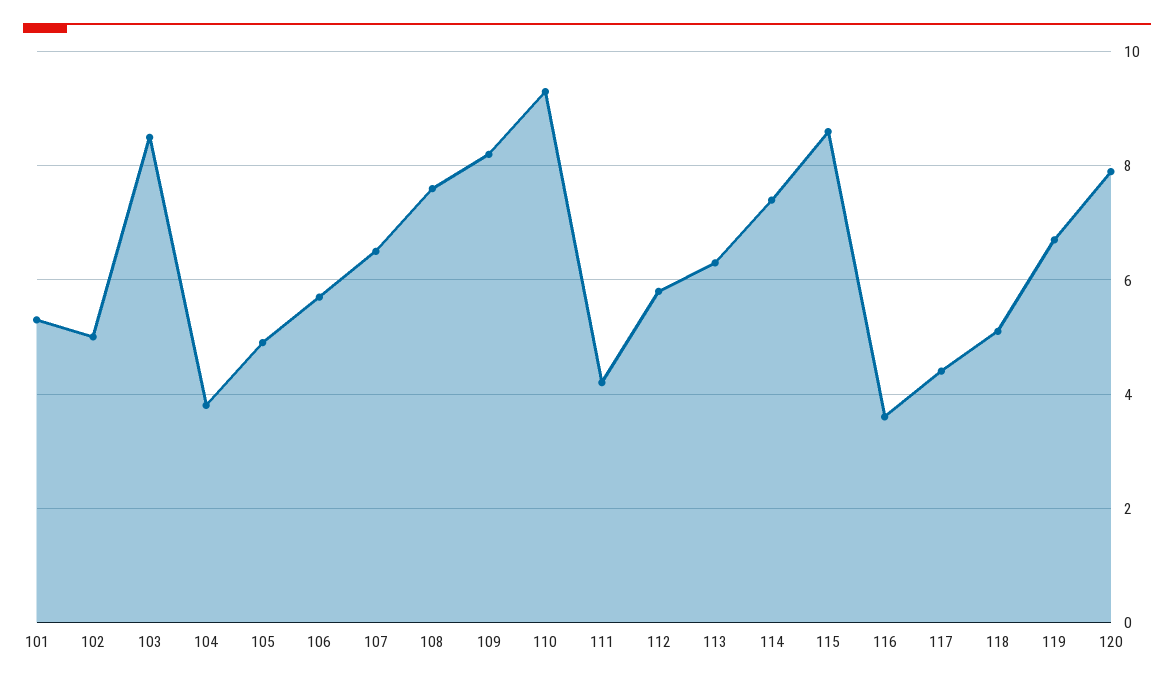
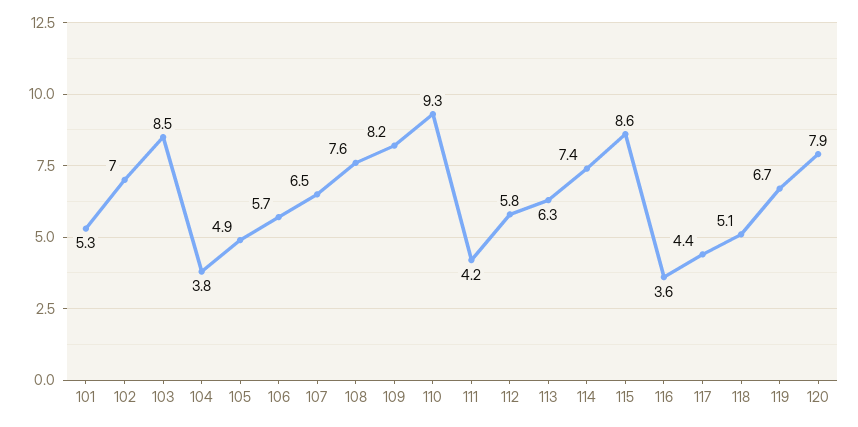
102: 5 -> 7

